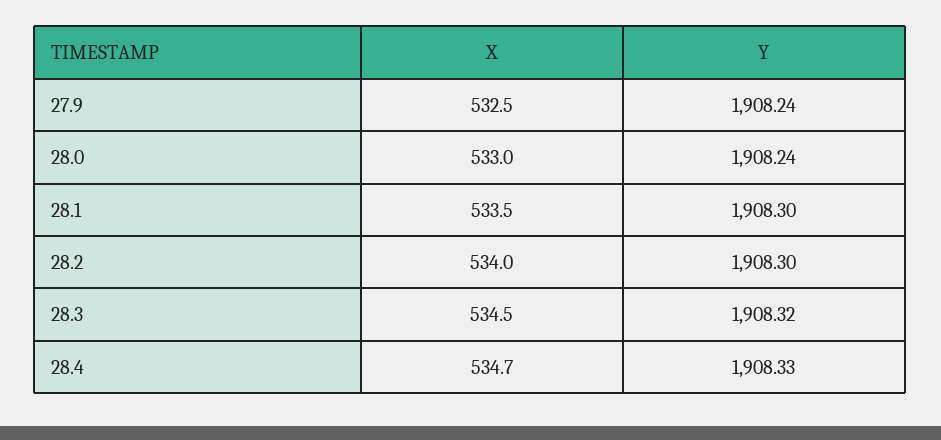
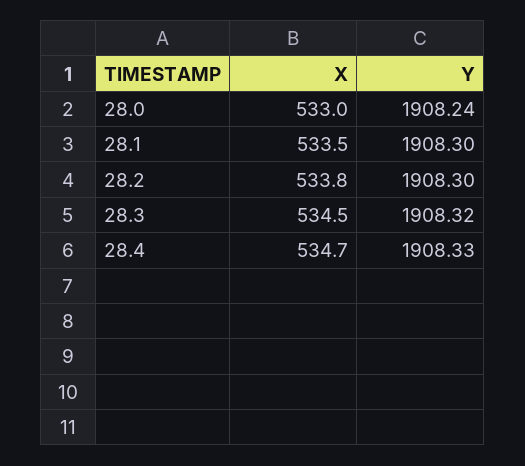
X, 27.9: 532.5 -> none
Y, 27.9: 1908.24 -> none
X, 28.2: 534 -> 533.8

